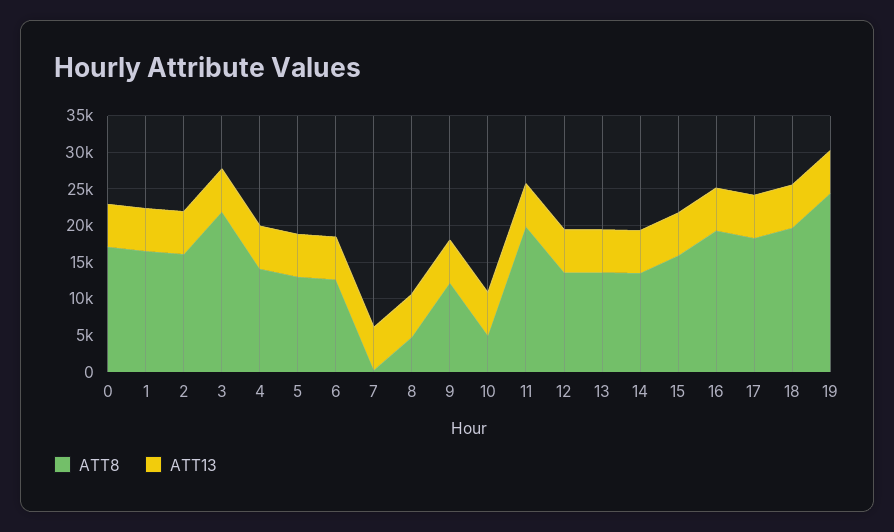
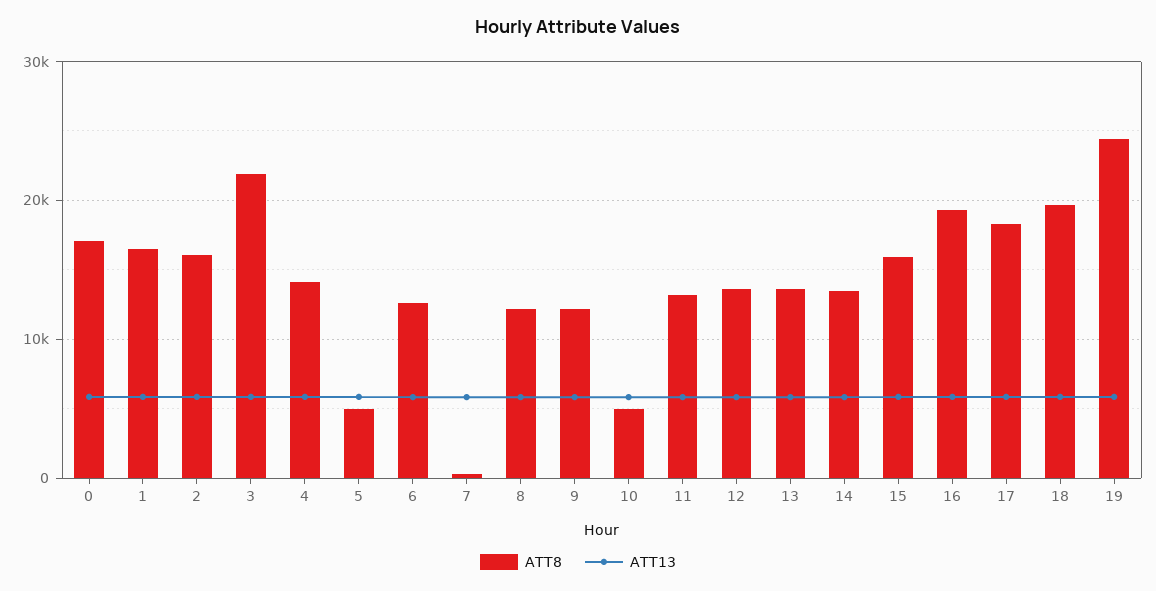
ATT8, 5: 12500 -> 5000
ATT8, 8: 5000 -> 12000
ATT8, 11: 20000 -> 13000

